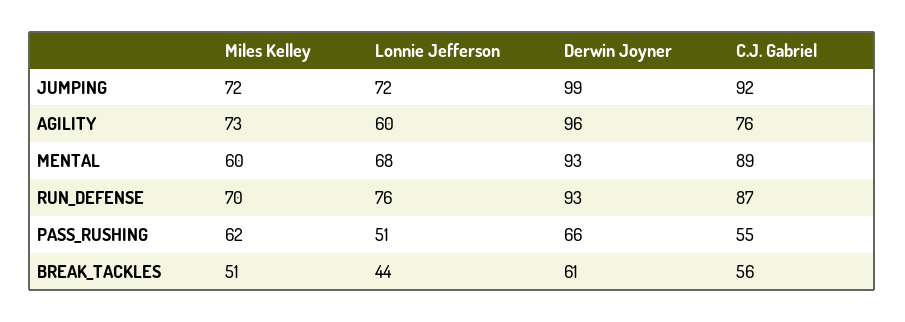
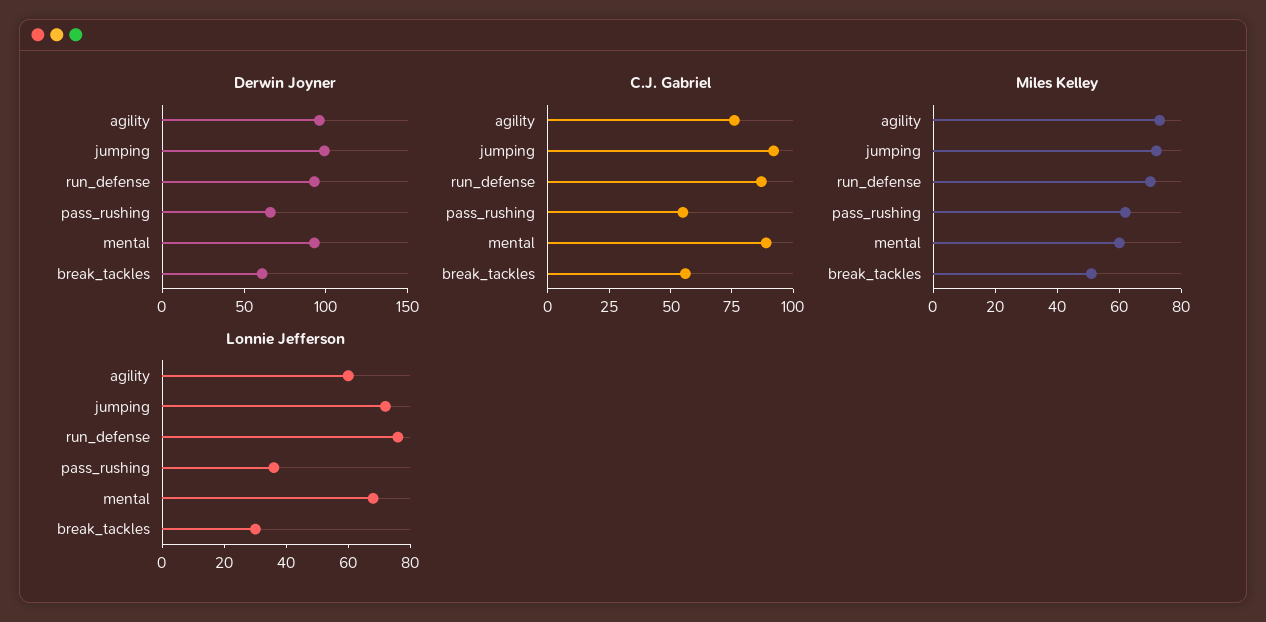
Lonnie Jefferson, PASS_RUSHING: 51 -> 35
Lonnie Jefferson, BREAK_TACKLES: 44 -> 30

